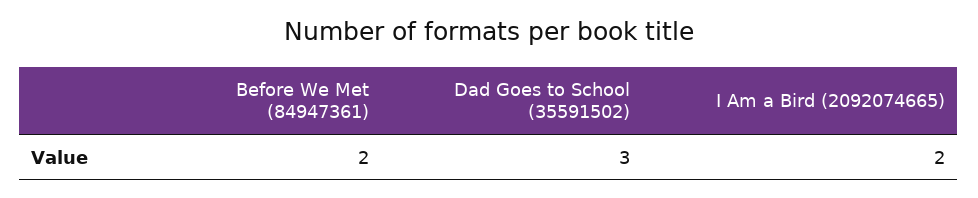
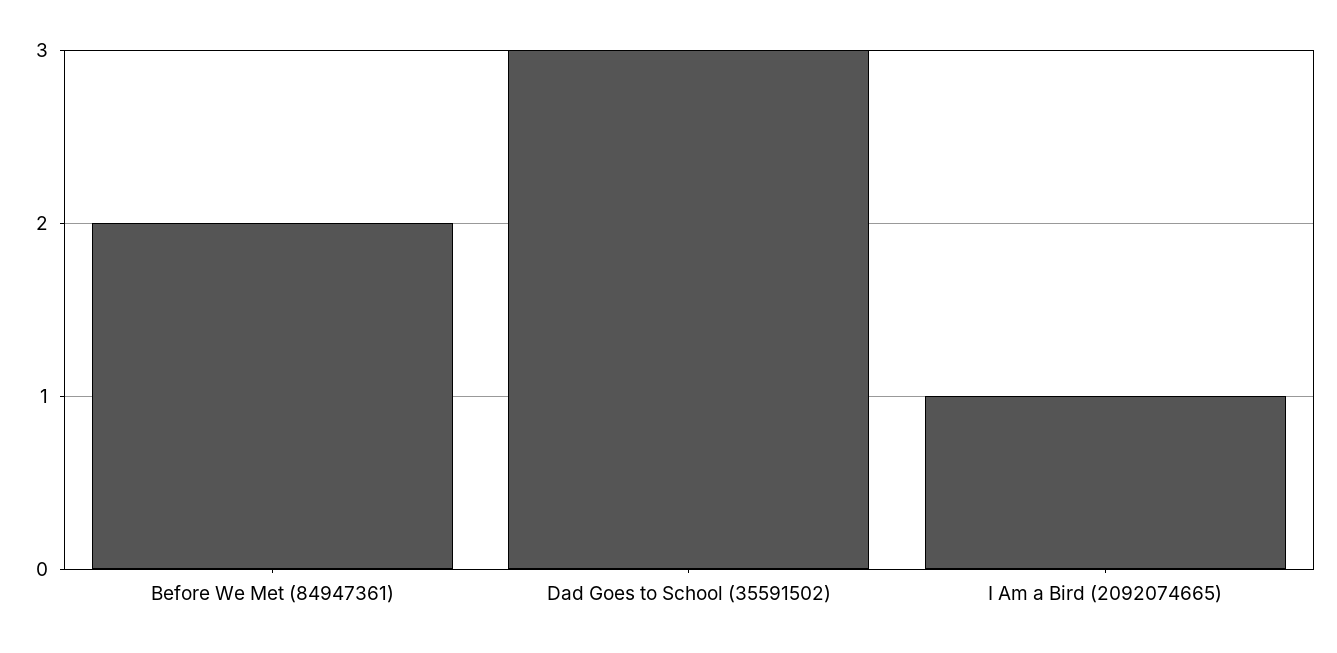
I Am a Bird (2092074665): 2 -> 1

